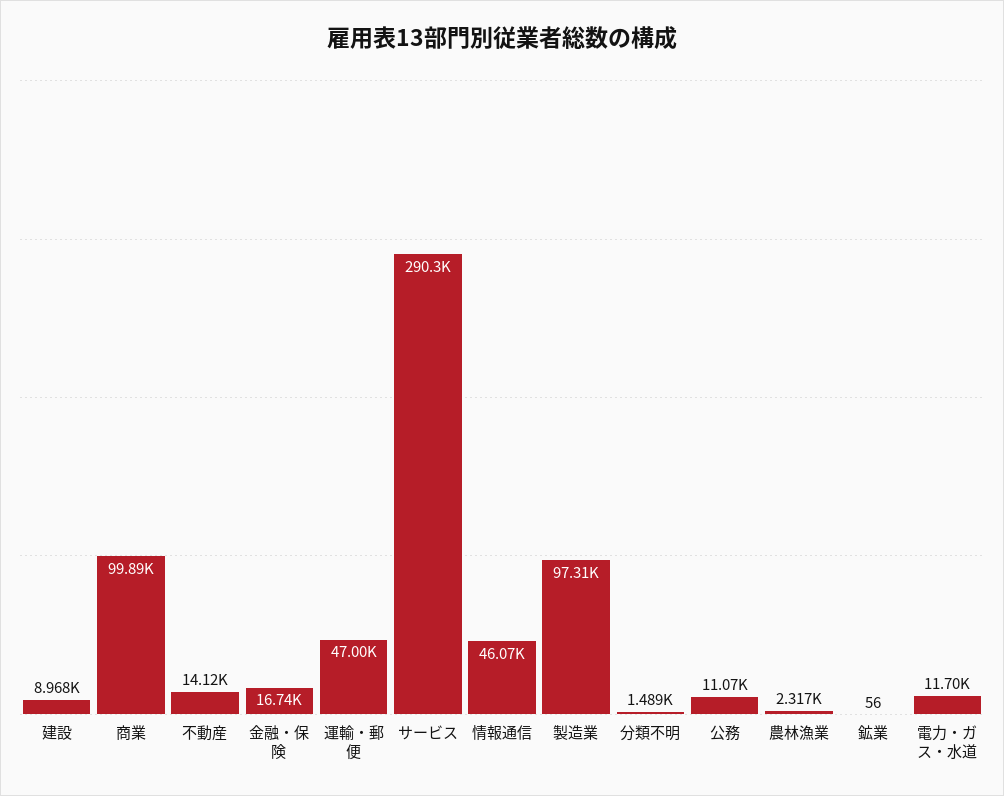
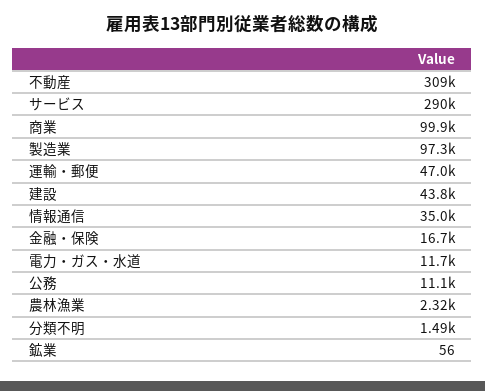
建設: 8968 -> 43800
不動産: 14120 -> 309000
情報通信: 46070 -> 35000

